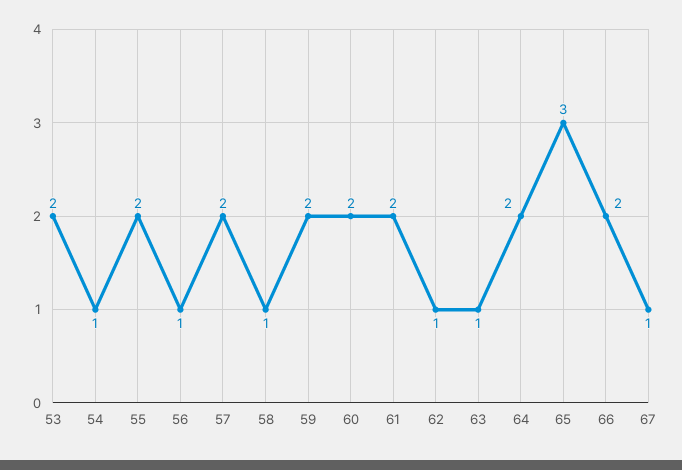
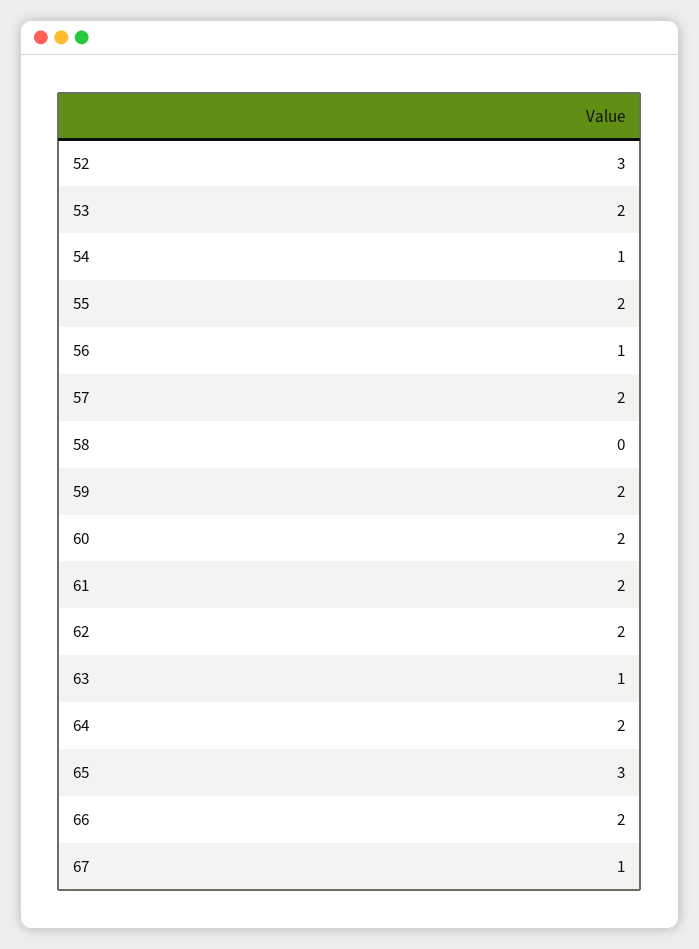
58: 1 -> 0
62: 1 -> 2
52: none -> 3

